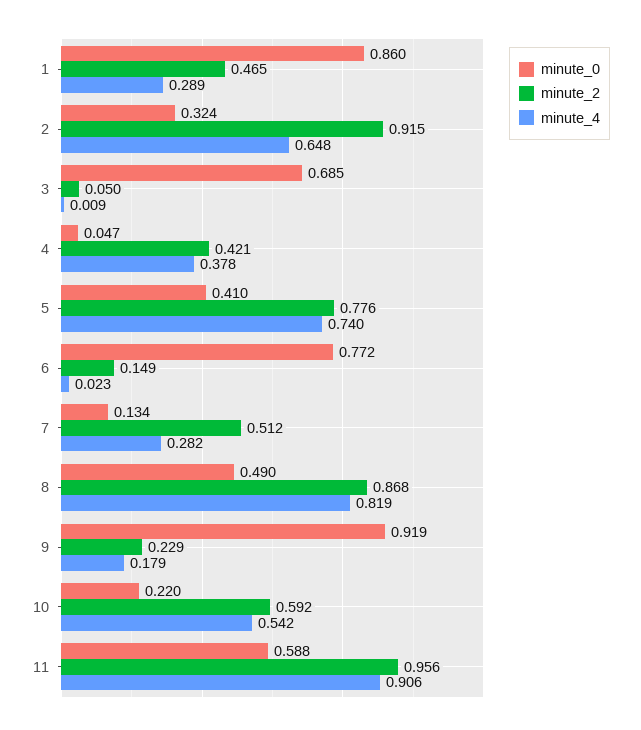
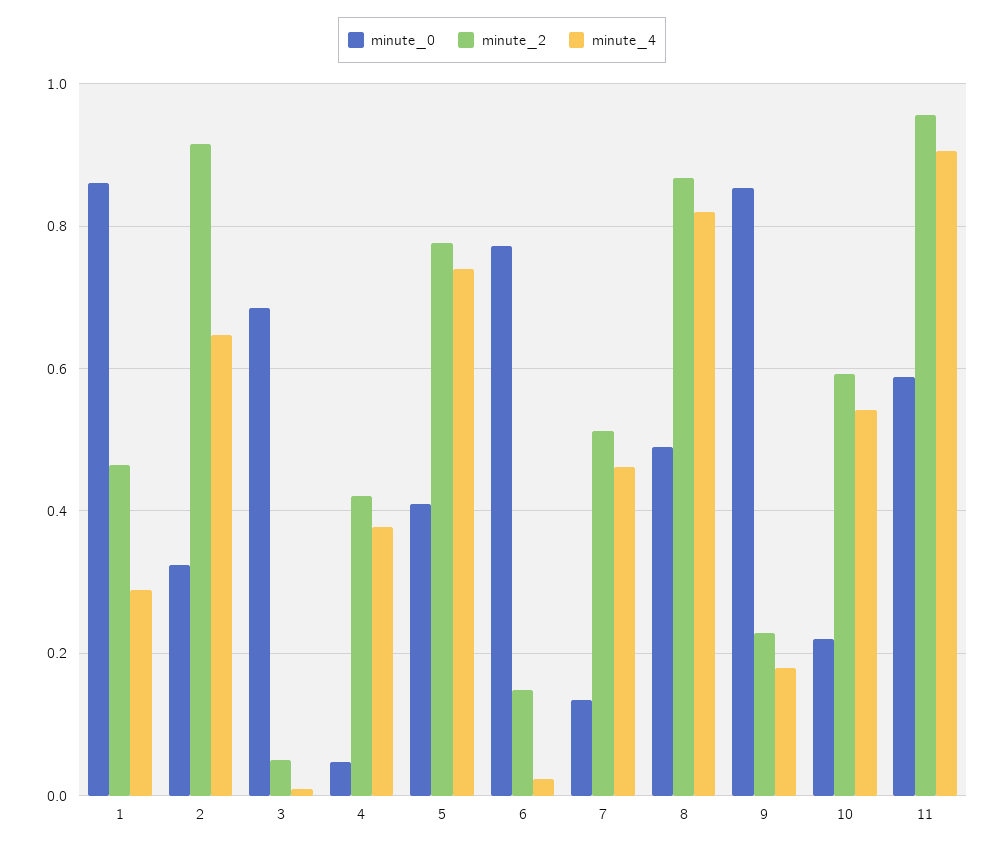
minute_4, 7: 0.282 -> 0.46
minute_0, 9: 0.919 -> 0.86

